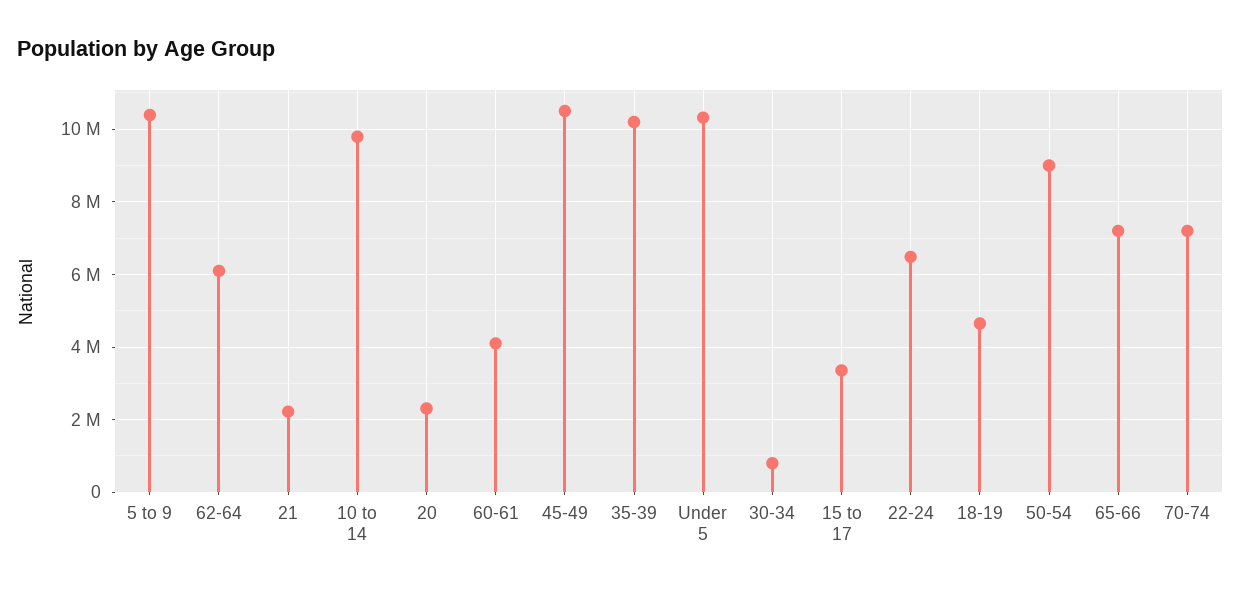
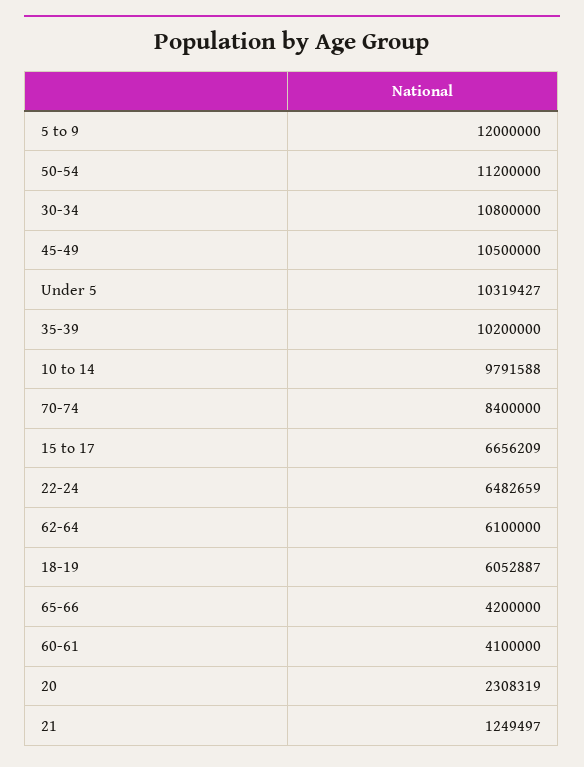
5 to 9: 10400000 -> 12000000
21: 2200000 -> 1249497
30-34: 800000 -> 10800000
15 to 17: 3400000 -> 6656209
18-19: 4600000 -> 6052887
50-54: 9000000 -> 11200000
65-66: 7200000 -> 4200000
70-74: 7200000 -> 8400000

